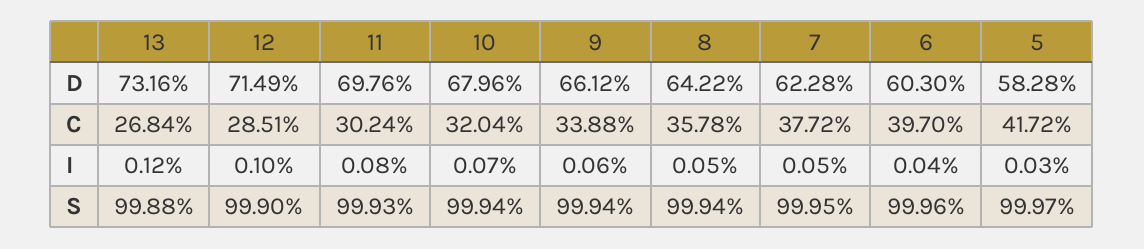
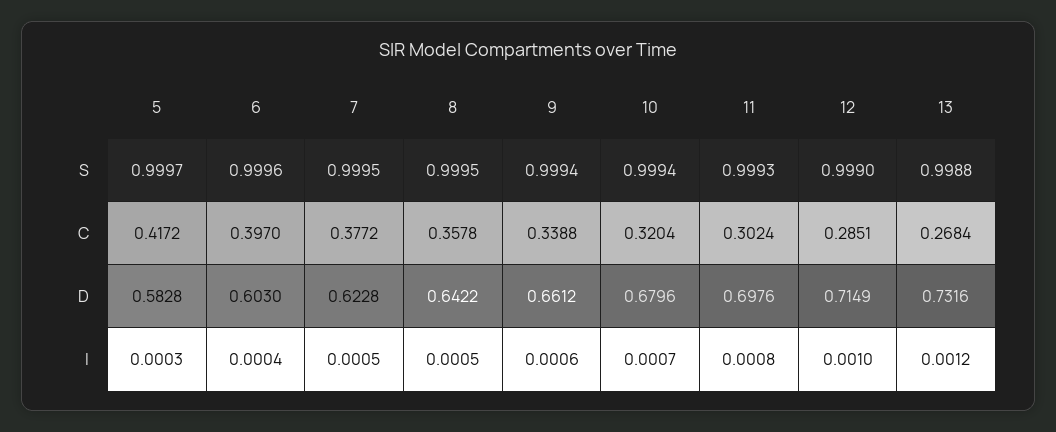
8, S: 0.9994 -> 0.9995

